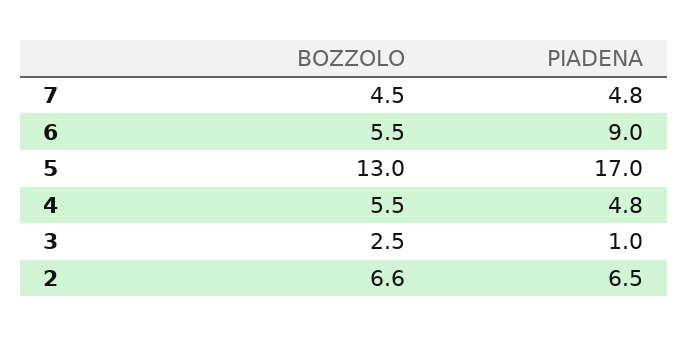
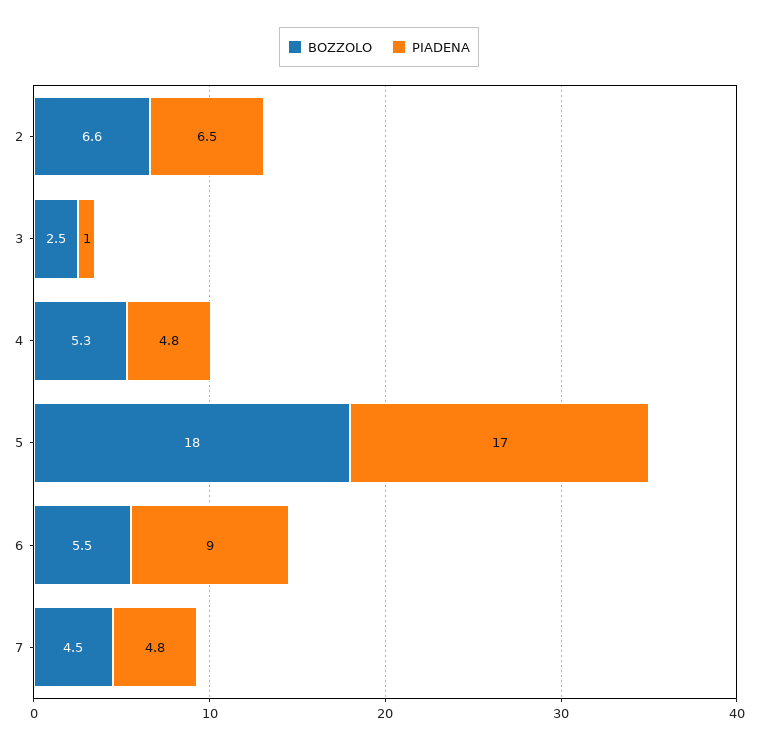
BOZZOLO, 5: 13 -> 18
BOZZOLO, 4: 5.5 -> 5.3

